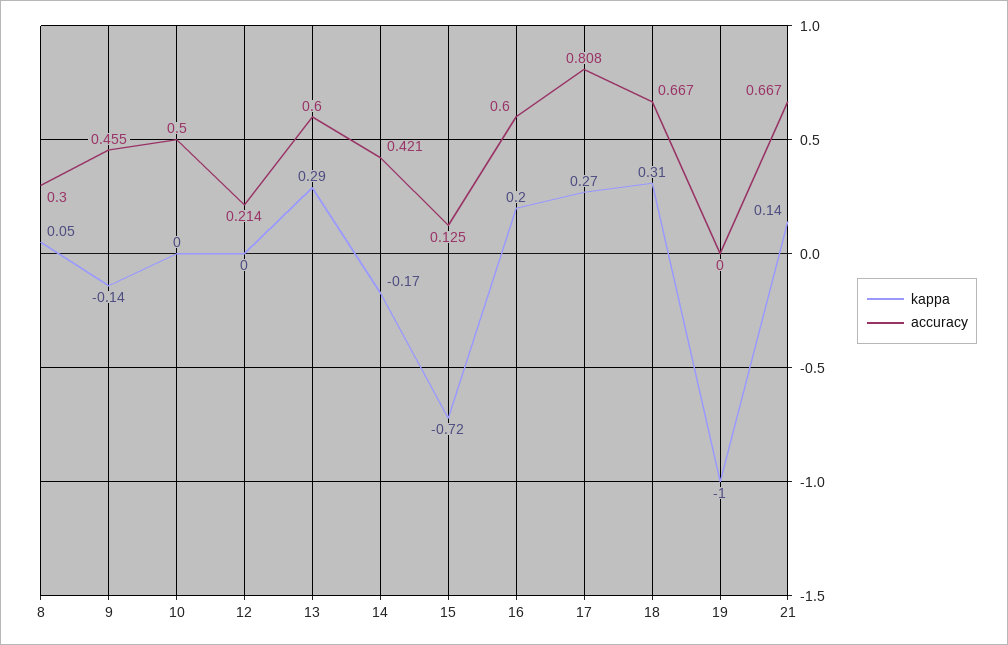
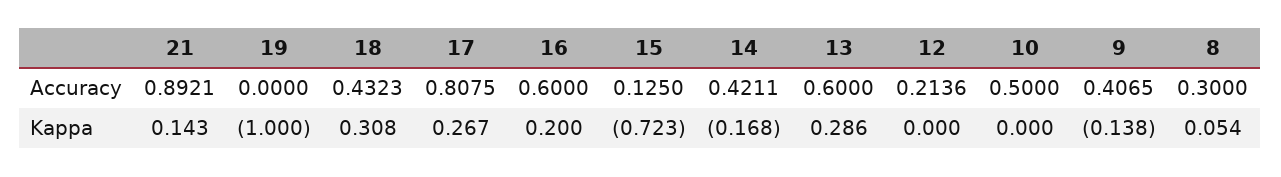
accuracy, 9: 0.455 -> 0.4065
accuracy, 18: 0.667 -> 0.4323
accuracy, 21: 0.667 -> 0.8921

